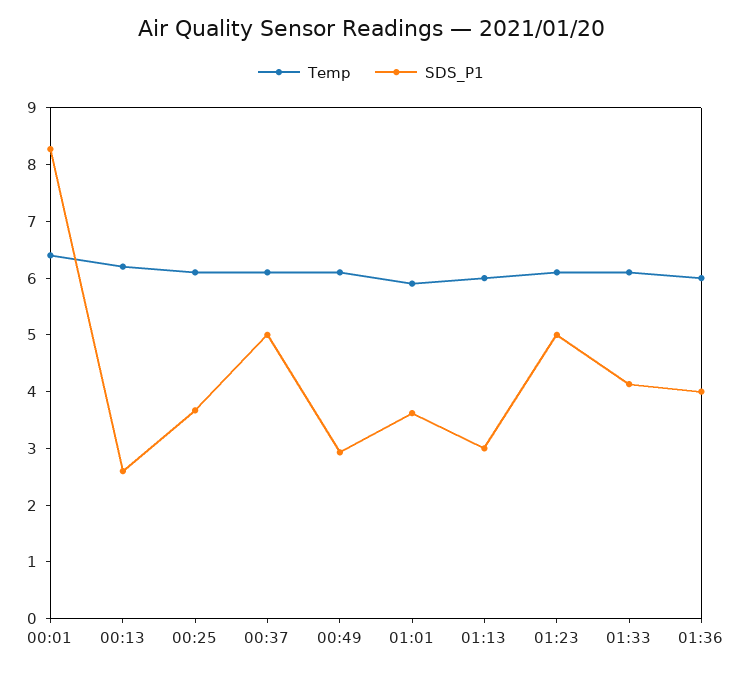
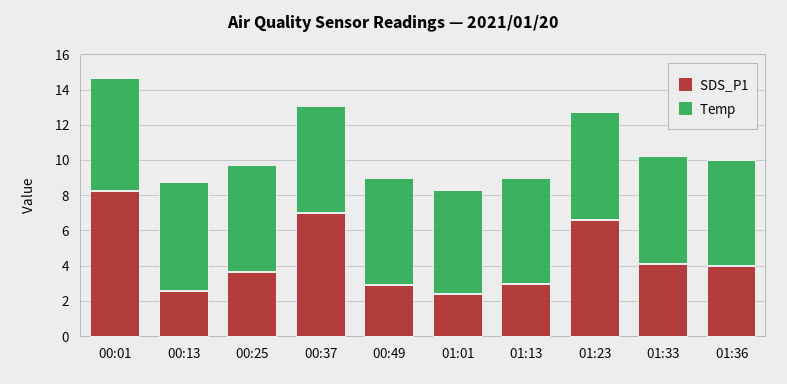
SDS_P1, 00:37: 5 -> 7
SDS_P1, 01:01: 3.6 -> 2.5
SDS_P1, 01:23: 5 -> 6.5

